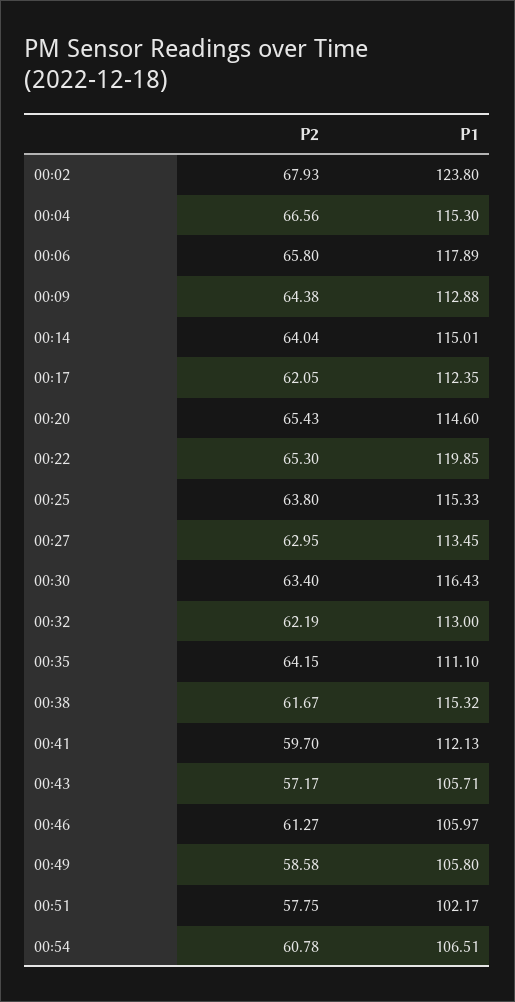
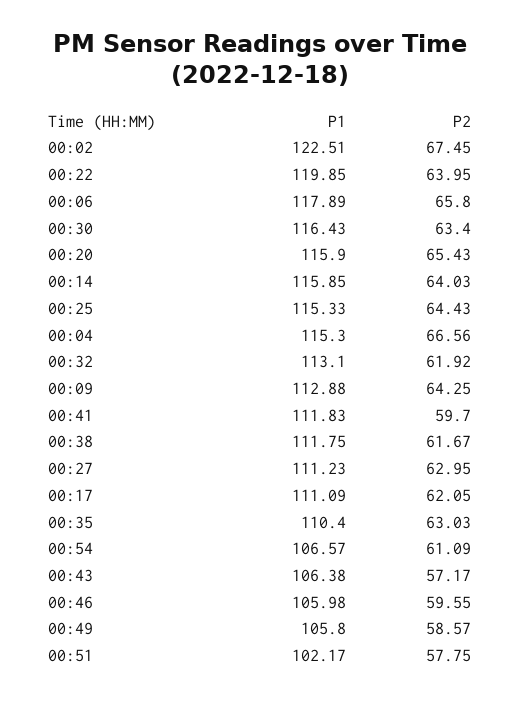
P2, 00:02: 67.93 -> 67.45
P1, 00:02: 123.8 -> 122.51
P2, 00:09: 64.38 -> 64.25
P2, 00:14: 64.04 -> 64.03
P1, 00:14: 115.01 -> 115.85
P1, 00:17: 112.35 -> 111.09
P1, 00:20: 114.6 -> 115.9
P2, 00:22: 65.3 -> 63.95
P2, 00:25: 63.8 -> 64.43
P1, 00:27: 113.45 -> 111.23
P2, 00:32: 62.19 -> 61.92
P1, 00:32: 113 -> 113.1
P2, 00:35: 64.15 -> 63.03
P1, 00:35: 111.1 -> 110.4
P1, 00:38: 115.32 -> 111.75
P1, 00:41: 112.13 -> 111.83
P1, 00:43: 105.71 -> 106.38
P2, 00:46: 61.27 -> 59.55
P1, 00:46: 105.97 -> 105.98
P2, 00:49: 58.58 -> 58.57
P2, 00:54: 60.78 -> 61.09
P1, 00:54: 106.51 -> 106.57

